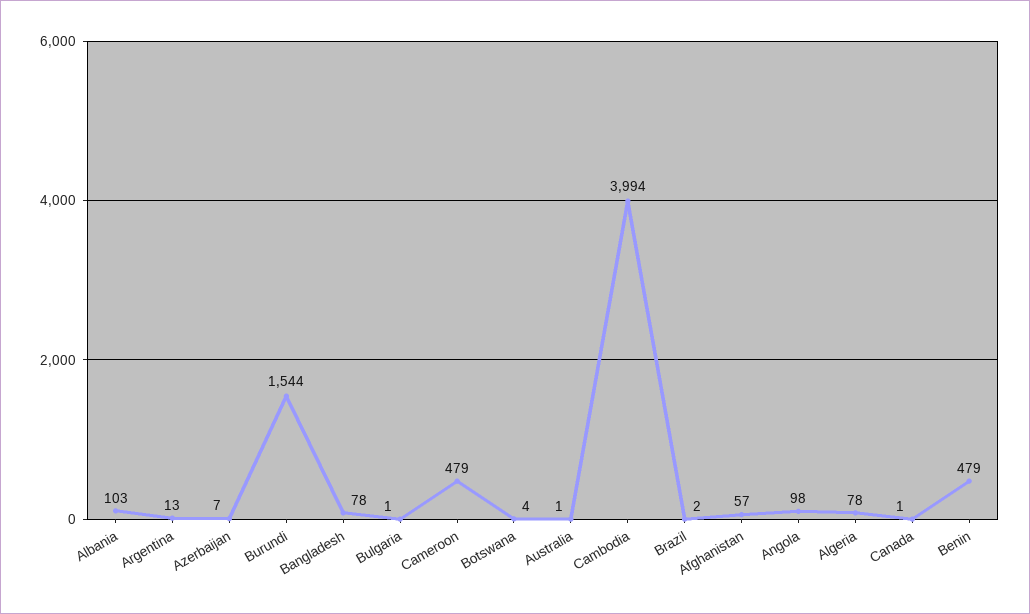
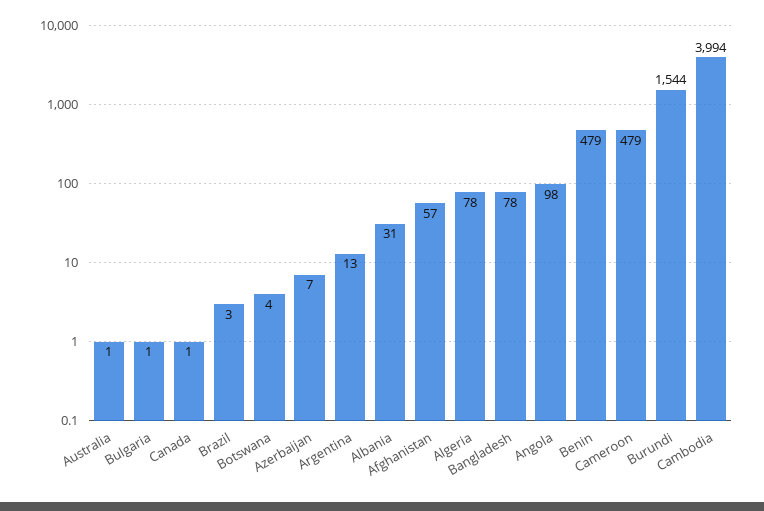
Albania: 103 -> 31
Brazil: 2 -> 3

